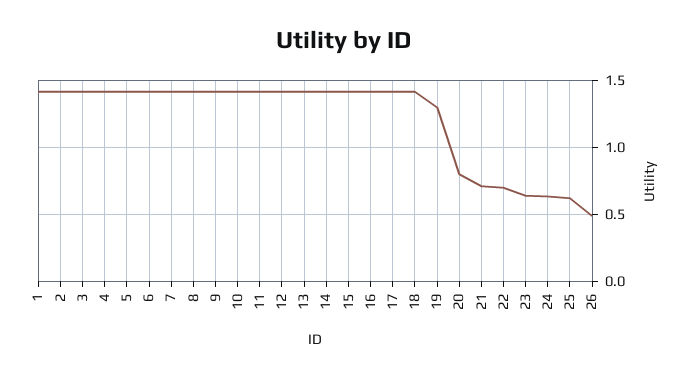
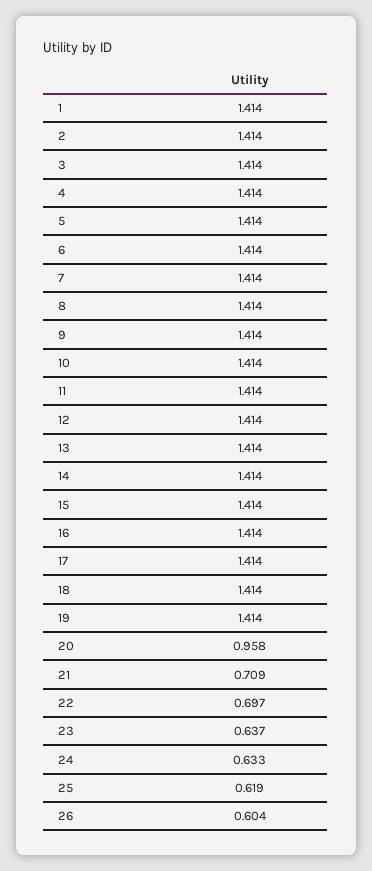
19: 1.3 -> 1.414
20: 0.8 -> 0.958
26: 0.5 -> 0.604

